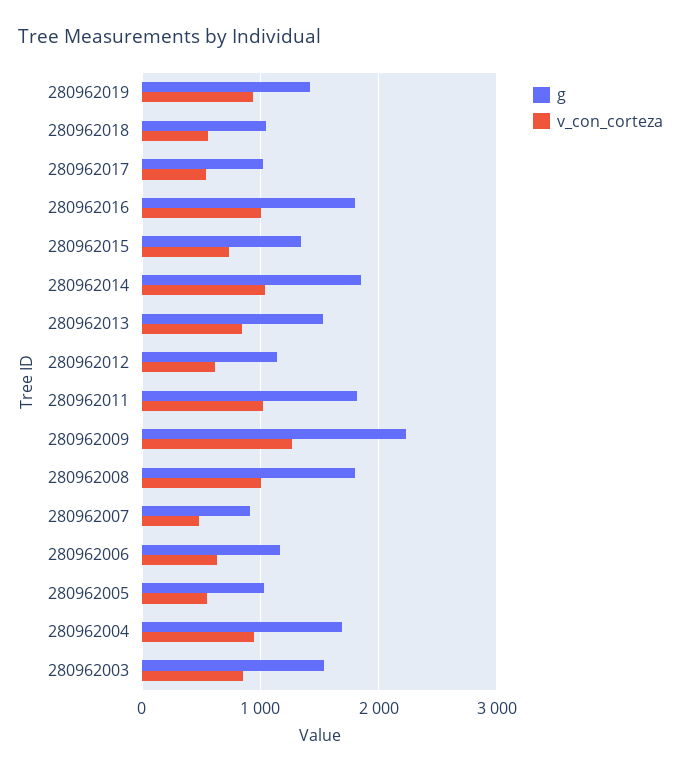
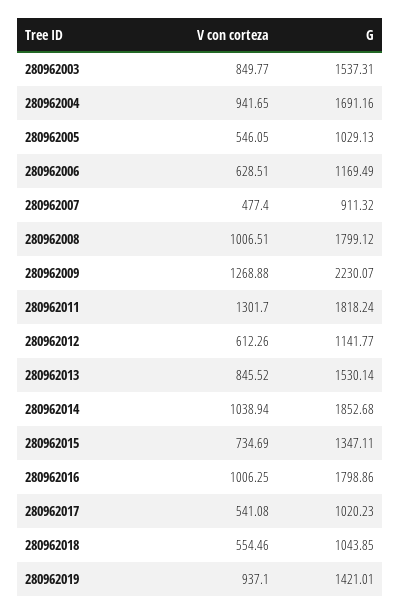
v_con_corteza, 280962011: 1000 -> 1301.7

